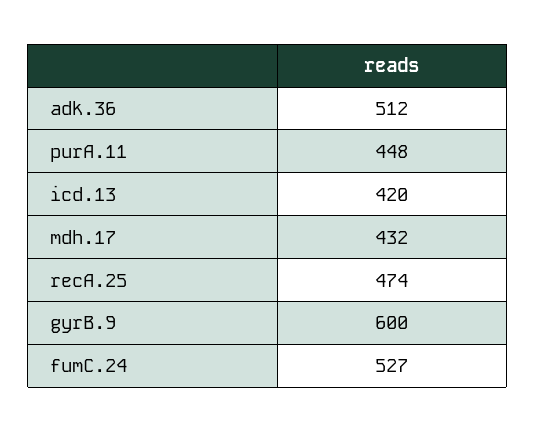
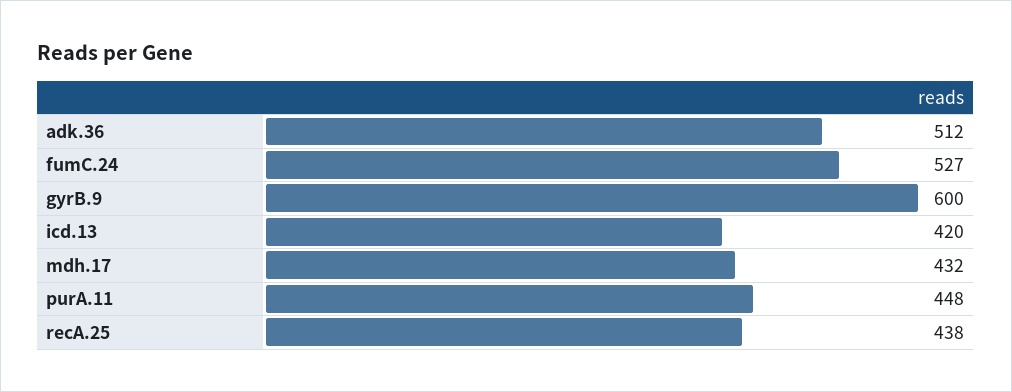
recA.25: 474 -> 438

